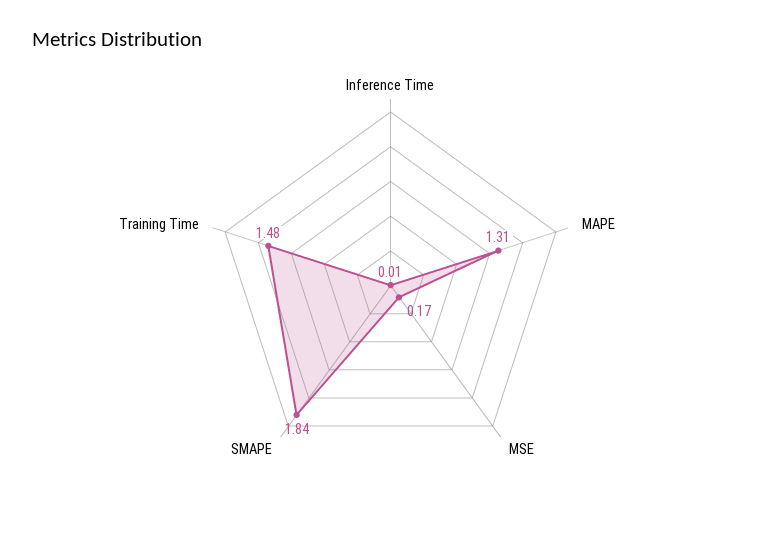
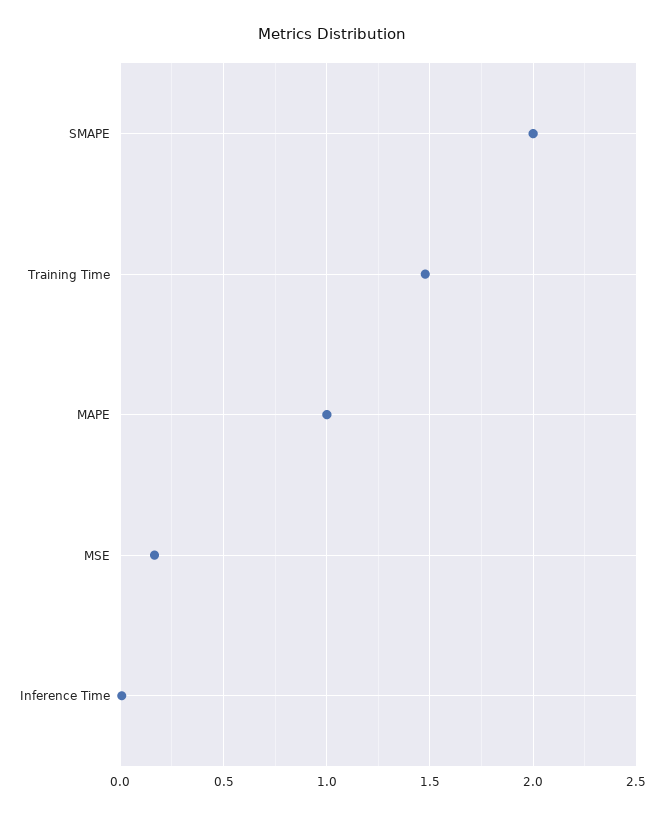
MAPE: 1.31 -> 1
SMAPE: 1.84 -> 2

